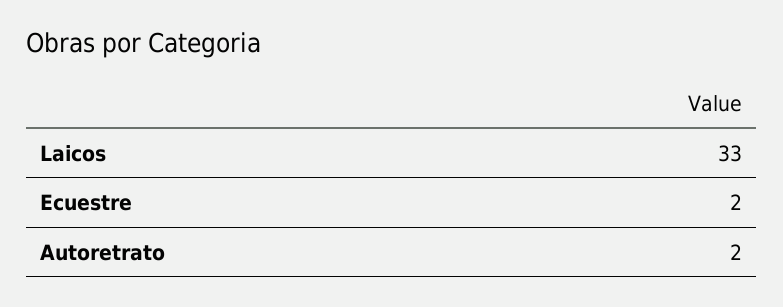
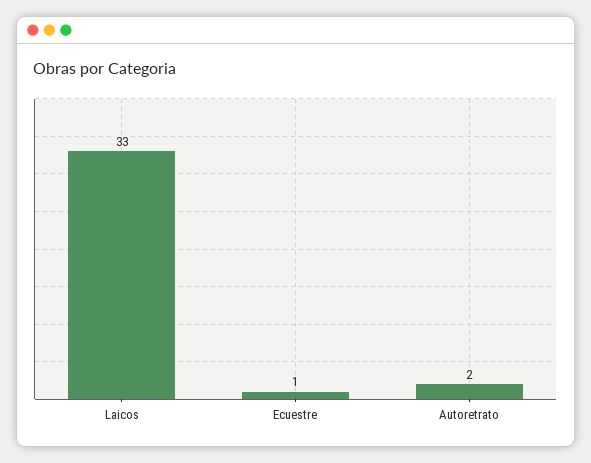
Ecuestre: 2 -> 1

